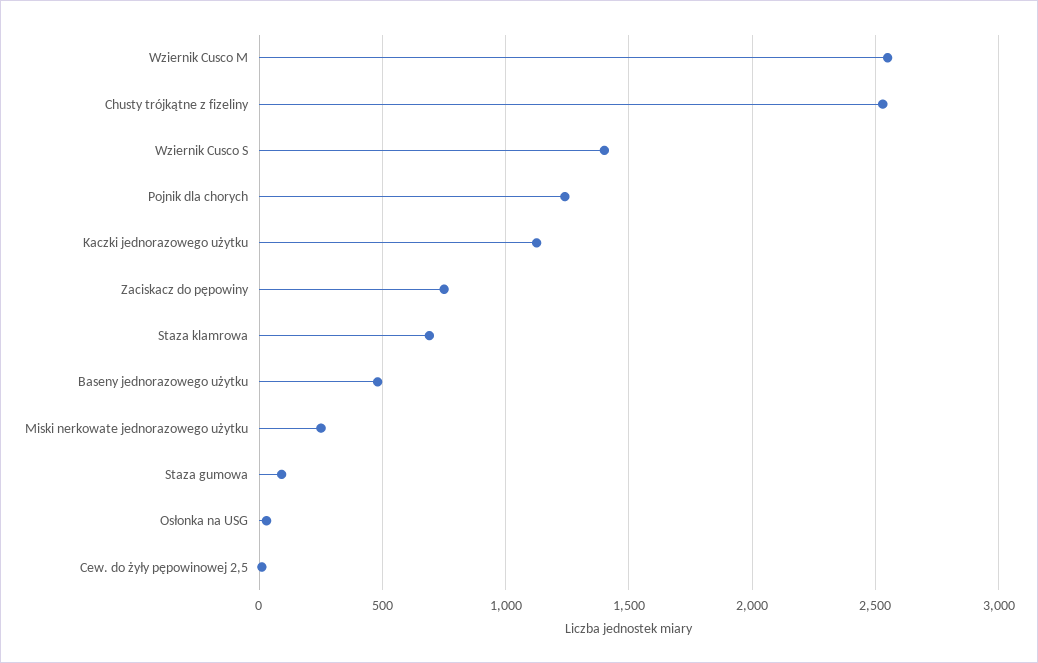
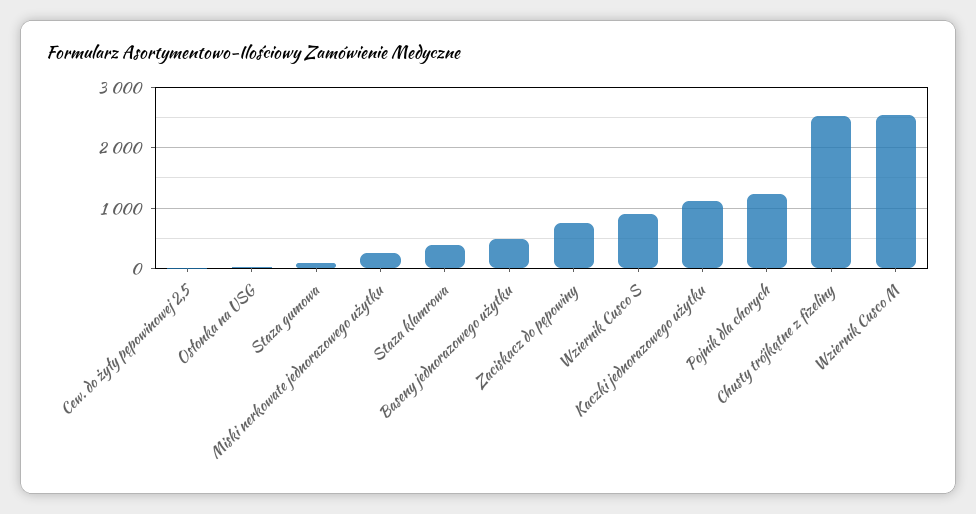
Wziernik Cusco S: 1400 -> 900
Staza klamrowa: 700 -> 400

